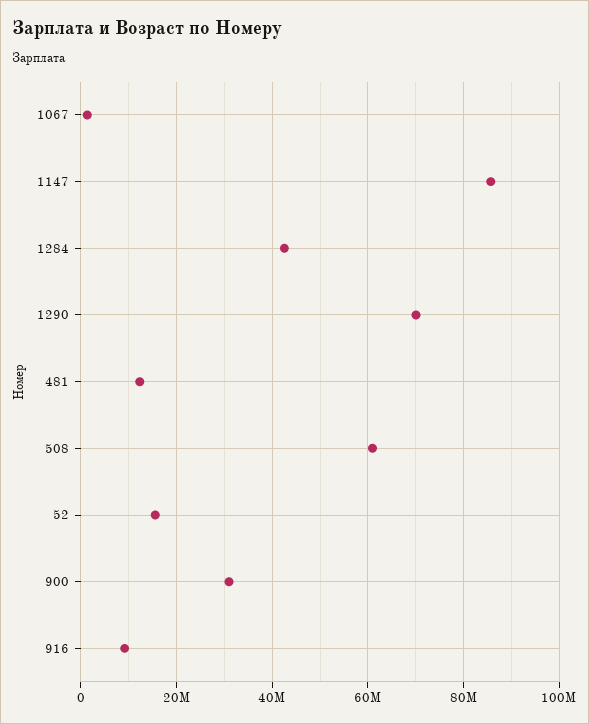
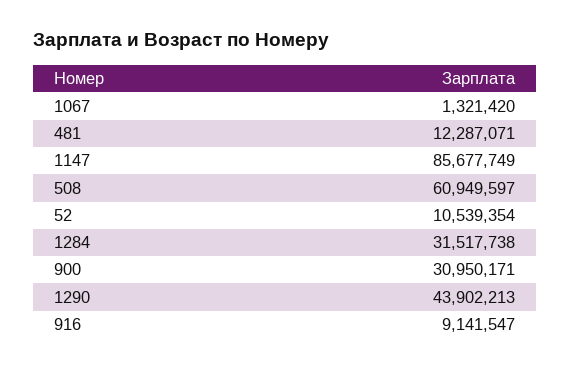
1284: 42000000 -> 31517738
1290: 70000000 -> 43902213
52: 16000000 -> 10539354

